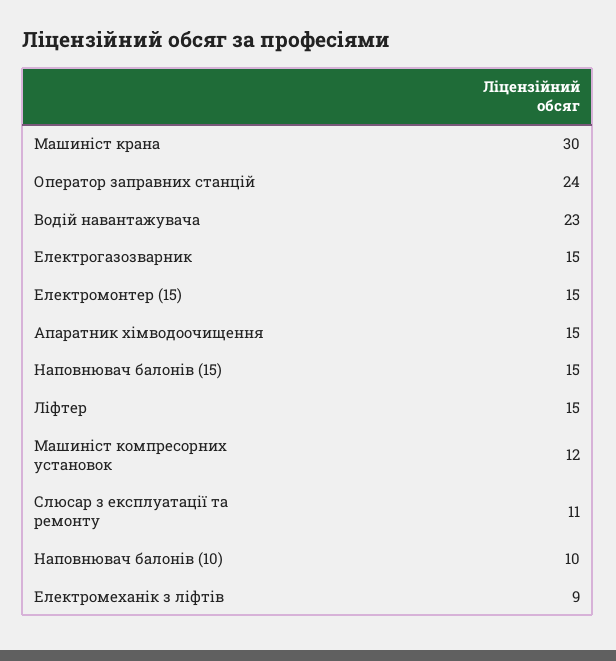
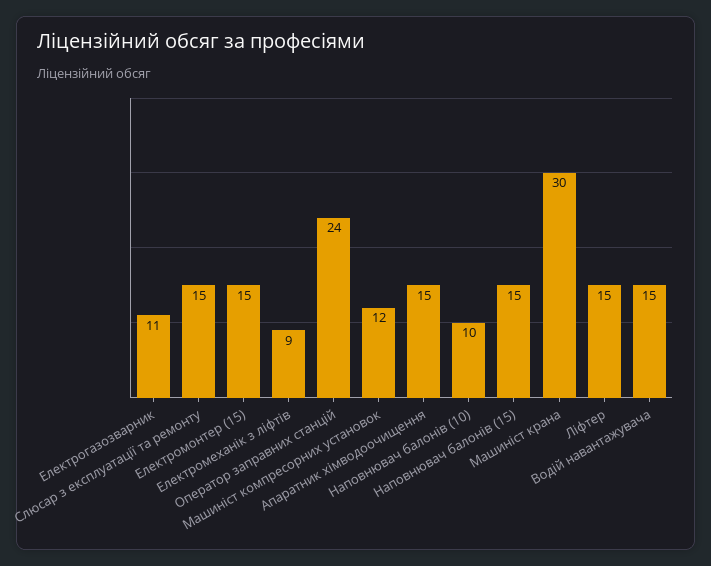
Водій навантажувача: 23 -> 15
Електрогазозварник: 15 -> 11
Слюсар з експлуатації та ремонту: 11 -> 15

